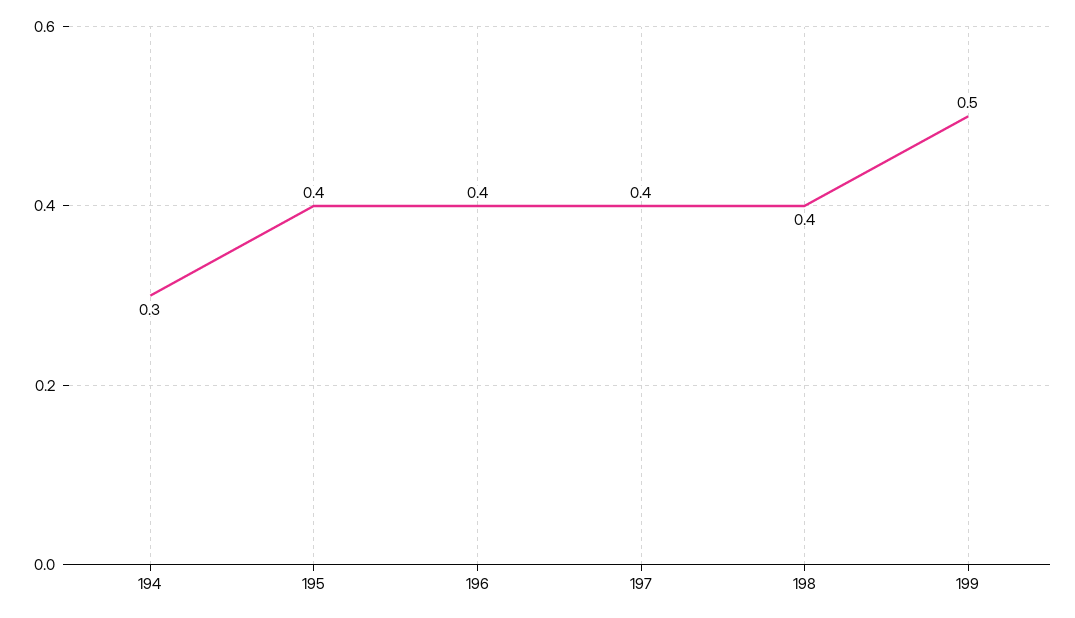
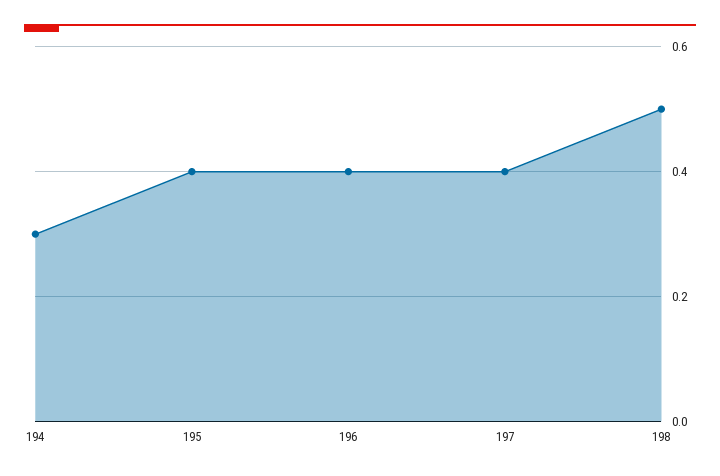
198: 0.4 -> 0.5
199: 0.5 -> none

